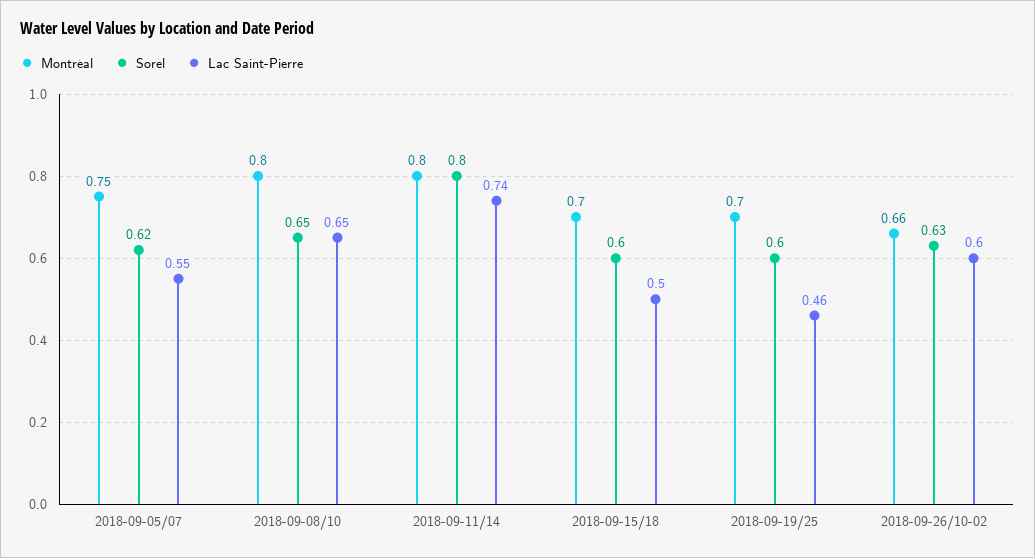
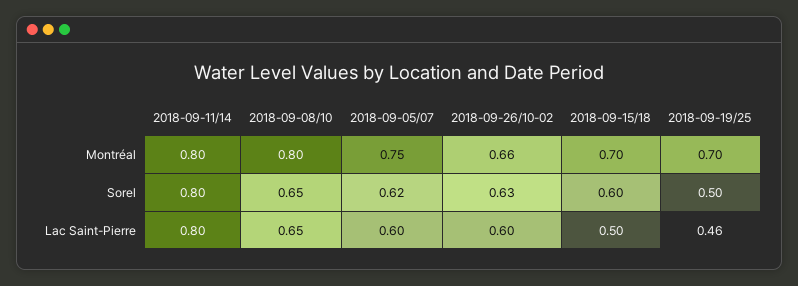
Lac Saint-Pierre, 2018-09-05/07: 0.55 -> 0.6
Lac Saint-Pierre, 2018-09-11/14: 0.74 -> 0.8
Sorel, 2018-09-19/25: 0.6 -> 0.5

